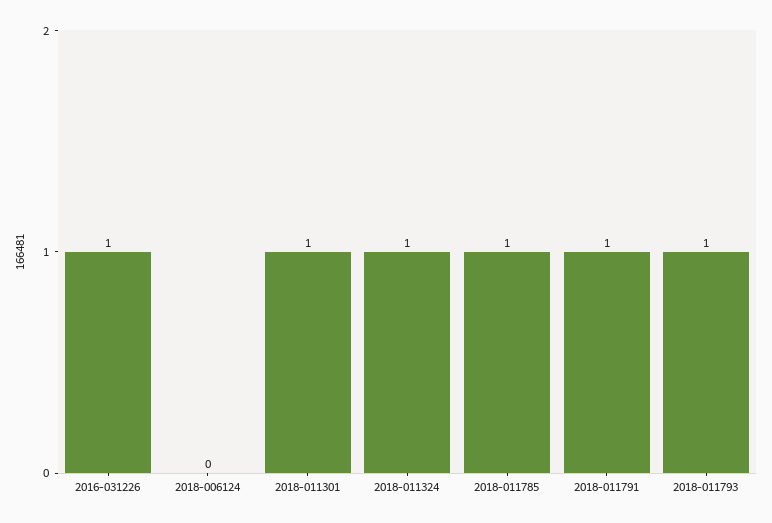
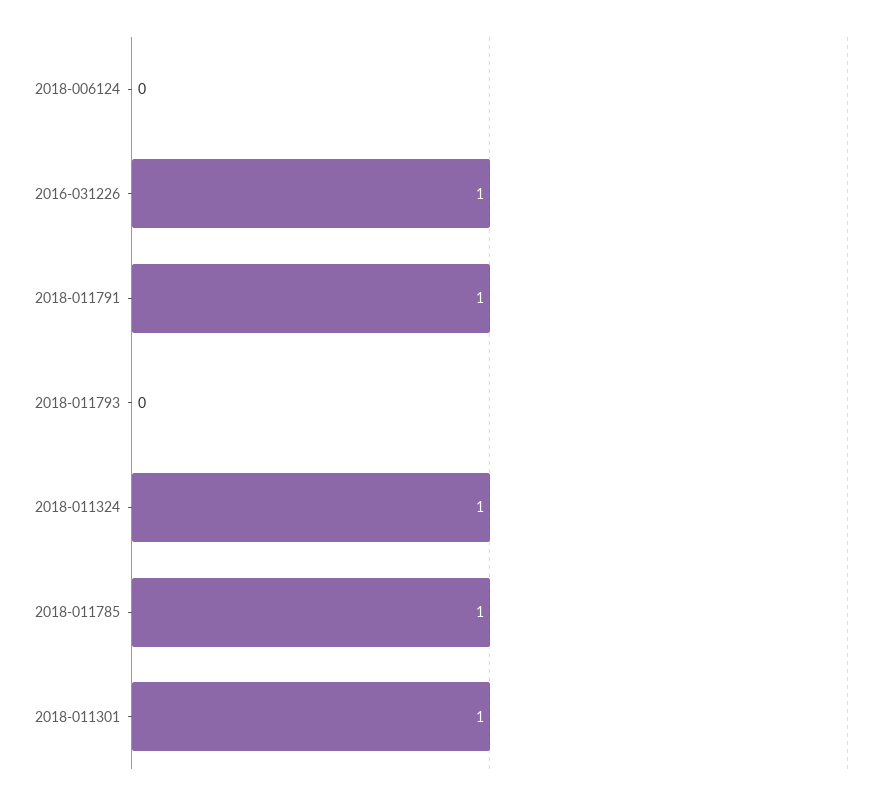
2018-011793: 1 -> 0

